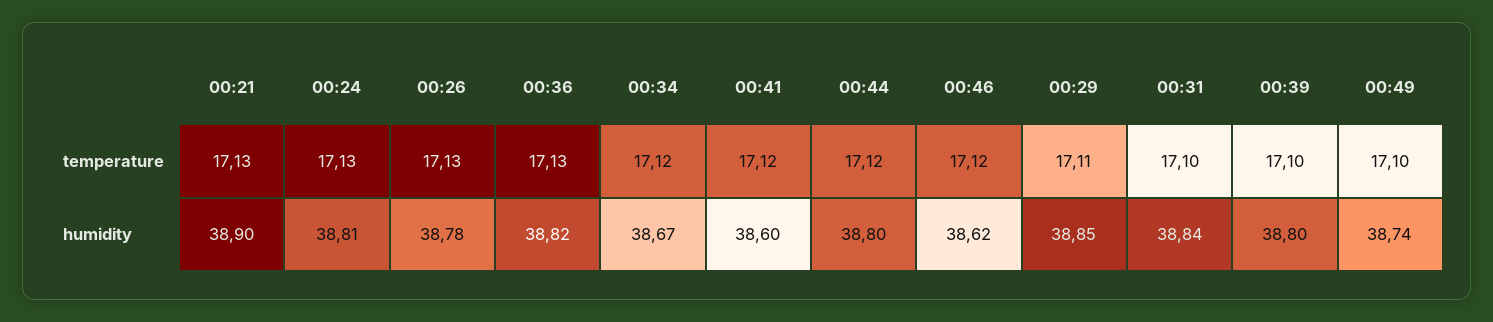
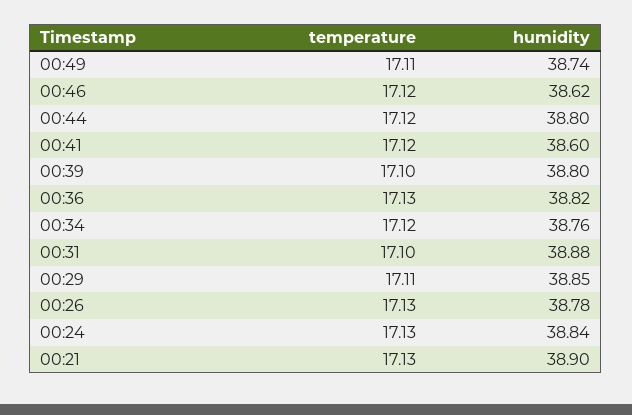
00:49, temperature: 17.1 -> 17.11
00:24, humidity: 38.81 -> 38.84
00:34, humidity: 38.67 -> 38.76
00:31, humidity: 38.84 -> 38.88

